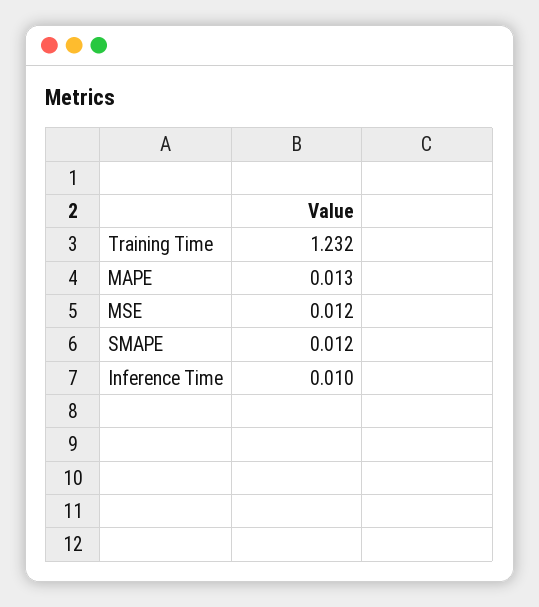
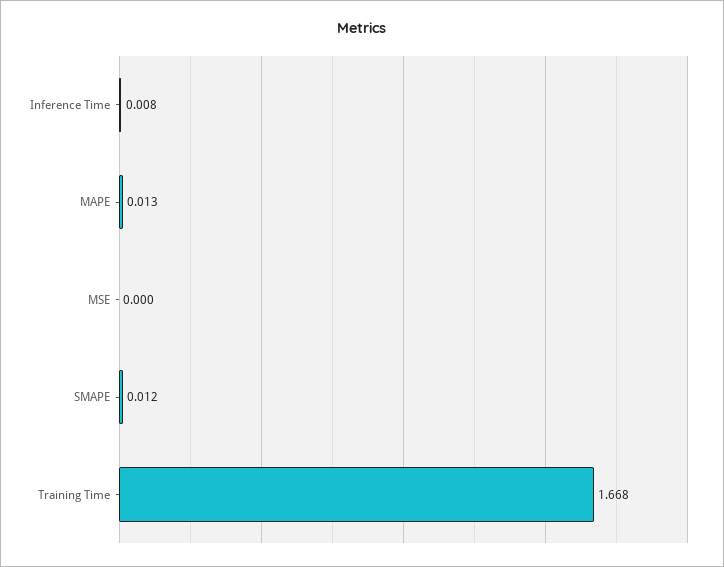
Training Time: 1.232 -> 1.668
MSE: 0.012 -> 0
Inference Time: 0.01 -> 0.008

